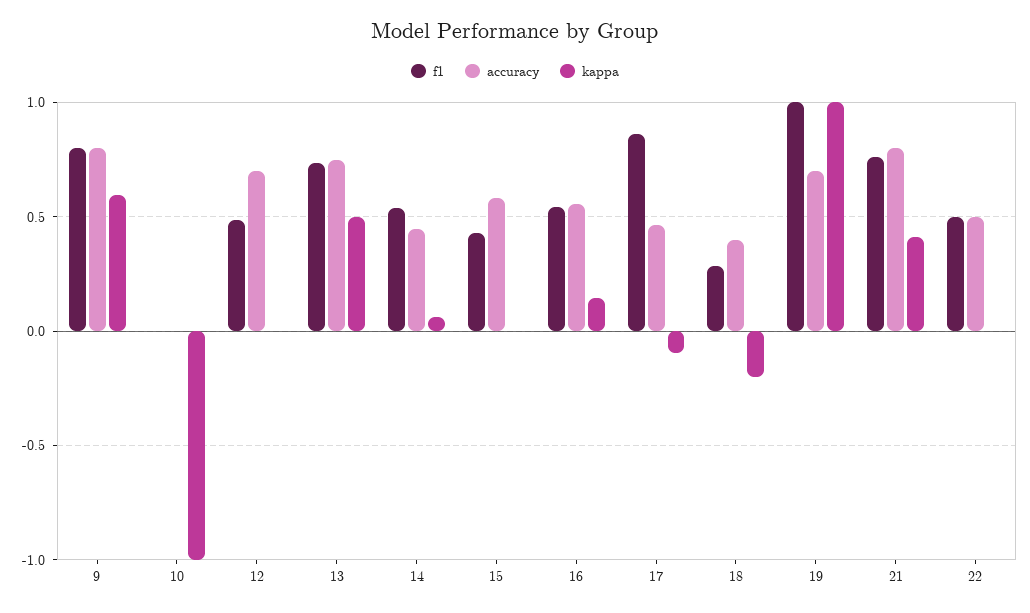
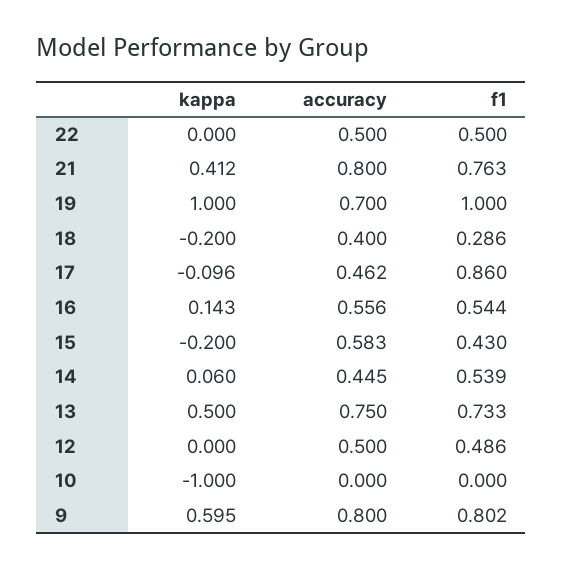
accuracy, 12: 0.7 -> 0.5
kappa, 15: 0 -> -0.2

